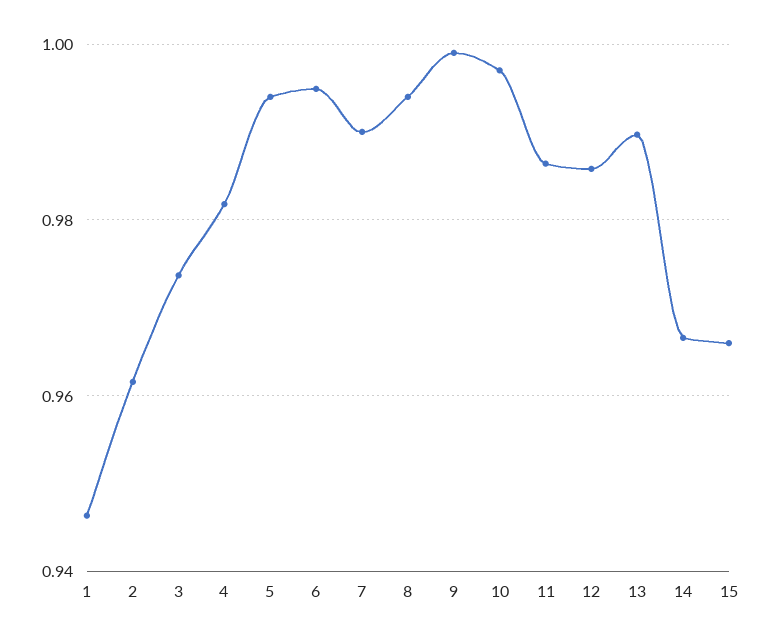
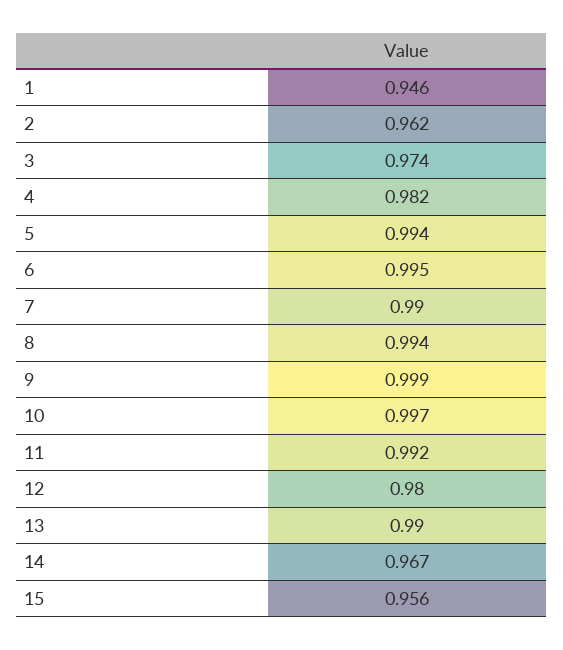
11: 0.986 -> 0.992
12: 0.986 -> 0.98
15: 0.966 -> 0.956

